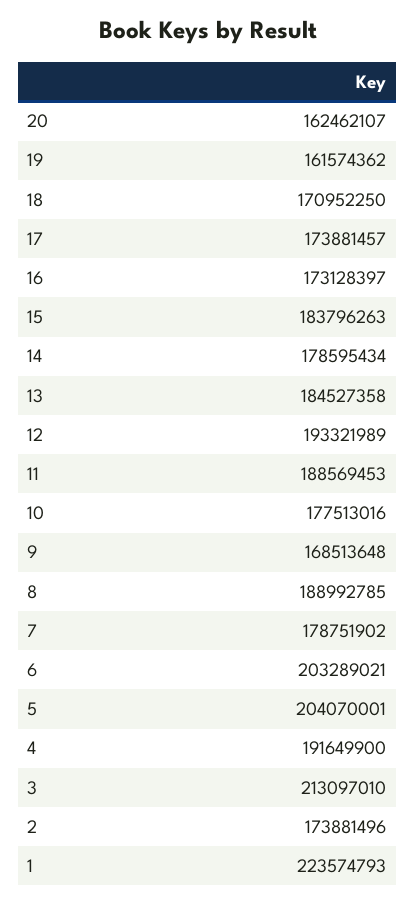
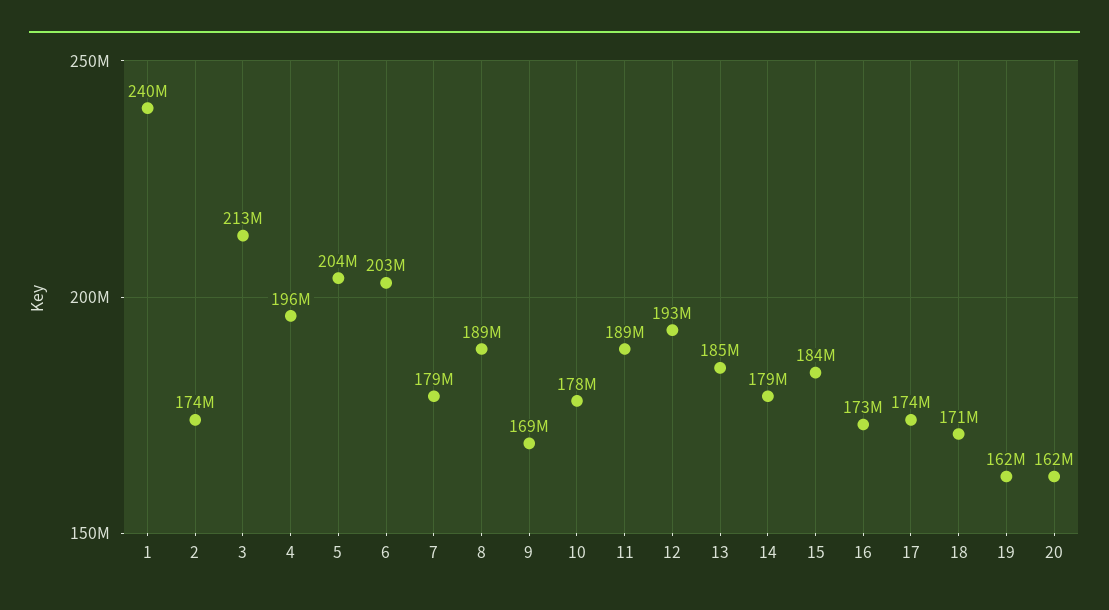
4: 191649900 -> 196000000
1: 223574793 -> 240000000

